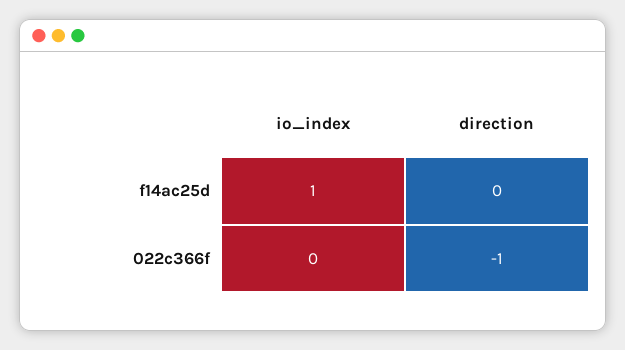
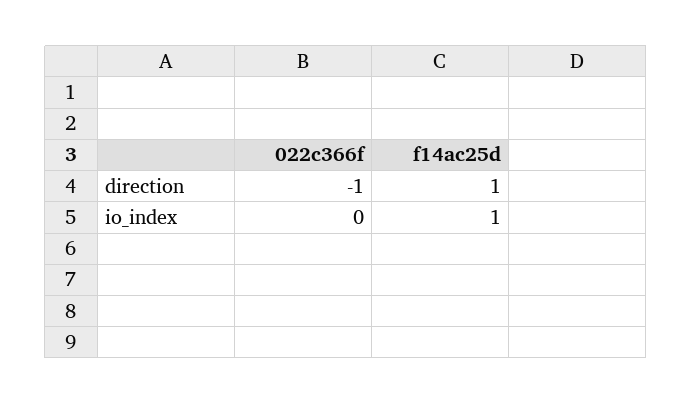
direction, f14ac25d: 0 -> 1

